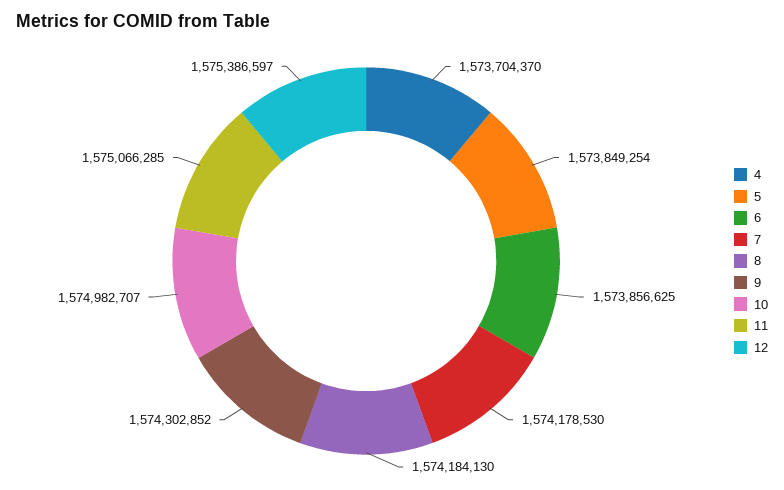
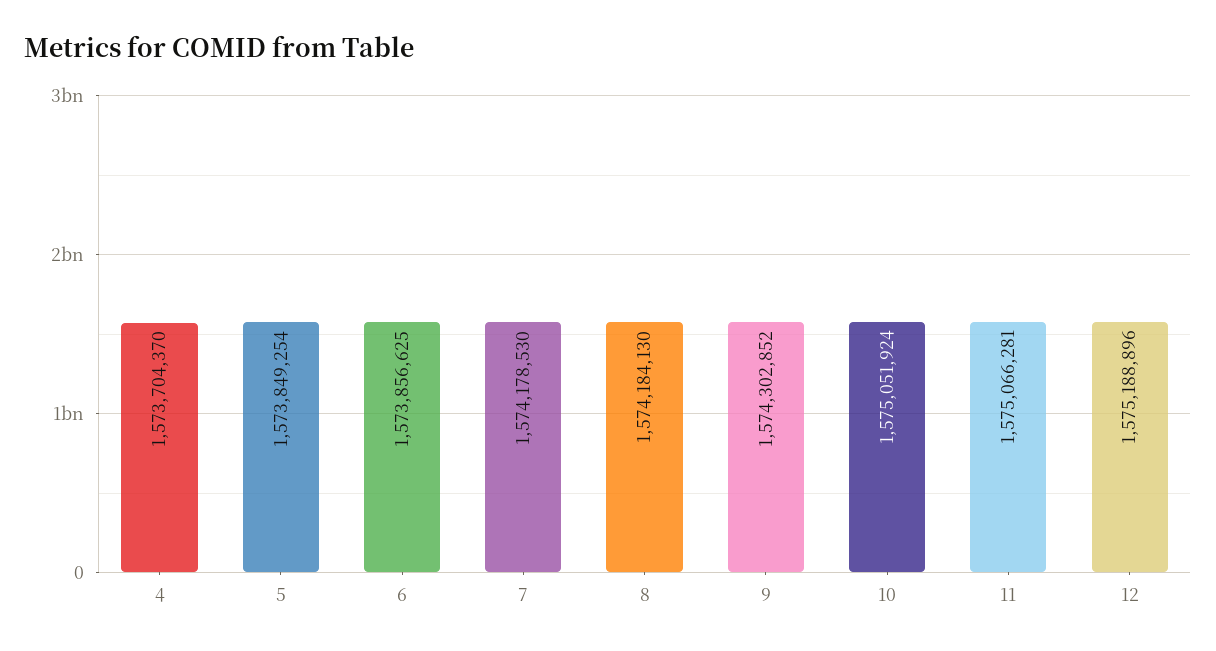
10: 1574982707 -> 1575051924
11: 1575066285 -> 1575066281
12: 1575386597 -> 1575188896

